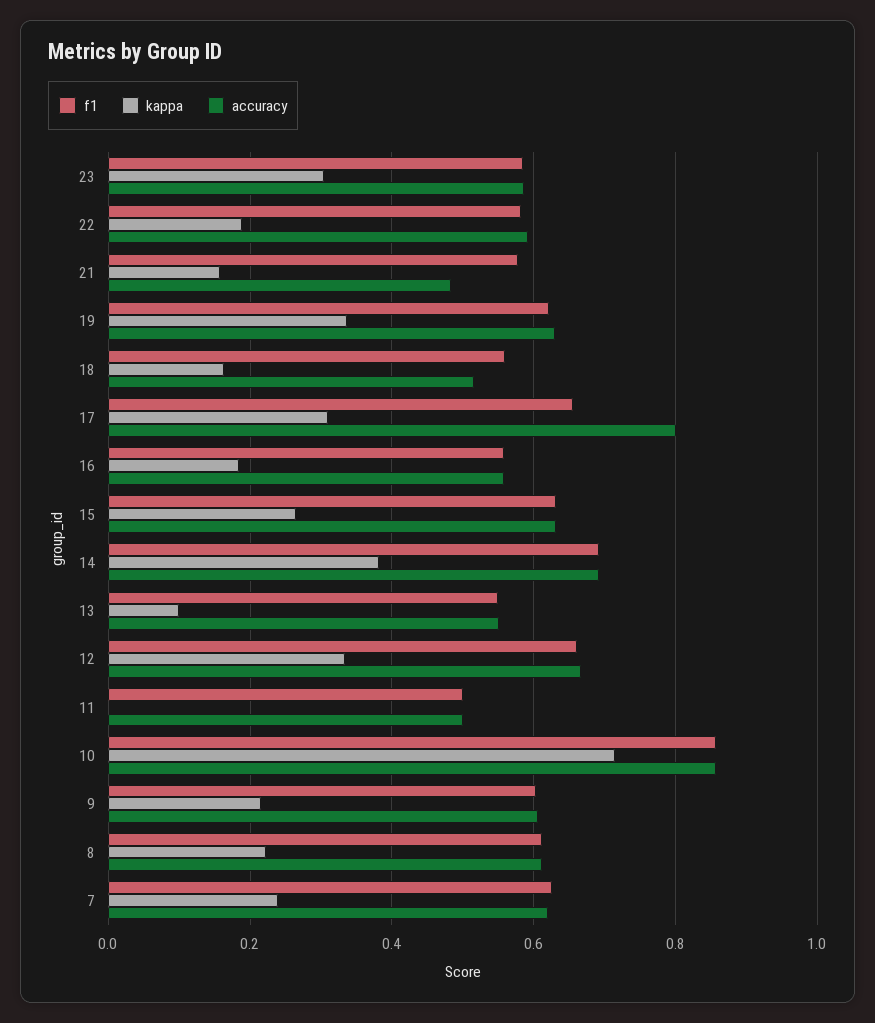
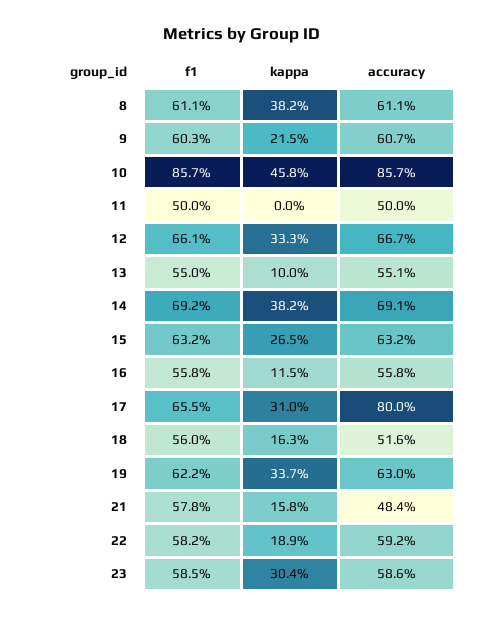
kappa, 16: 0.18 -> 0.115
kappa, 10: 0.72 -> 0.458
kappa, 8: 0.22 -> 0.382
f1, 7: 0.62 -> none
kappa, 7: 0.24 -> none
accuracy, 7: 0.62 -> none

